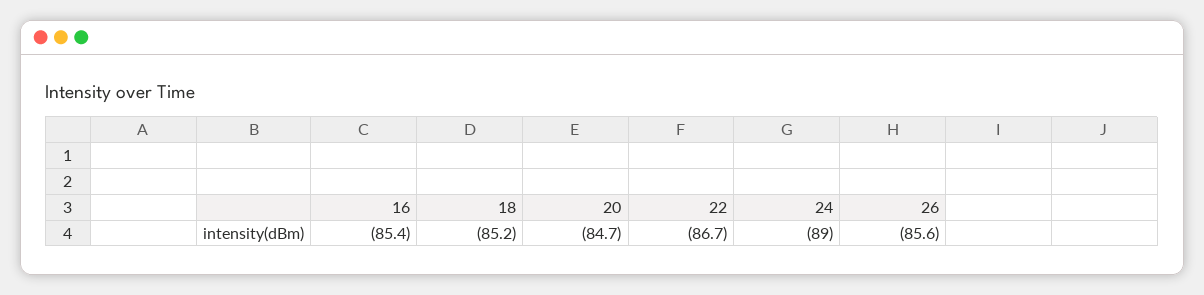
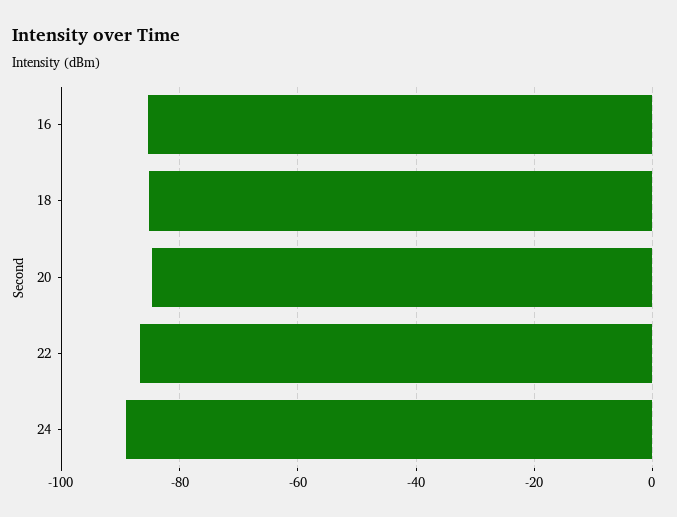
26: -85.6 -> none

